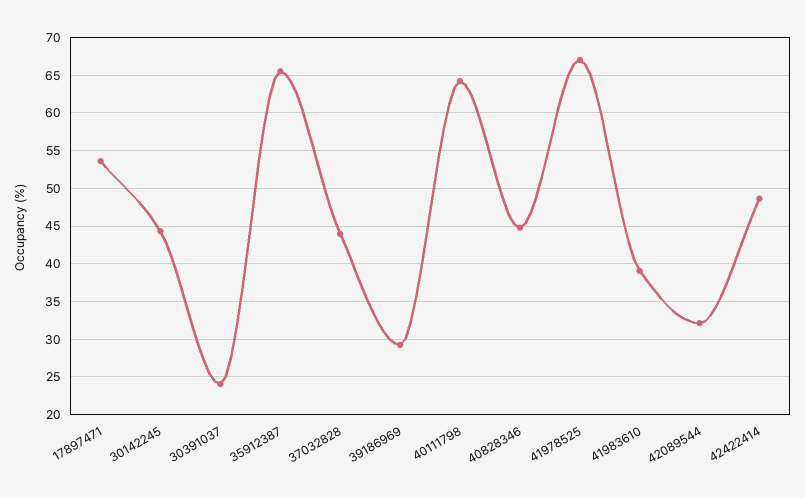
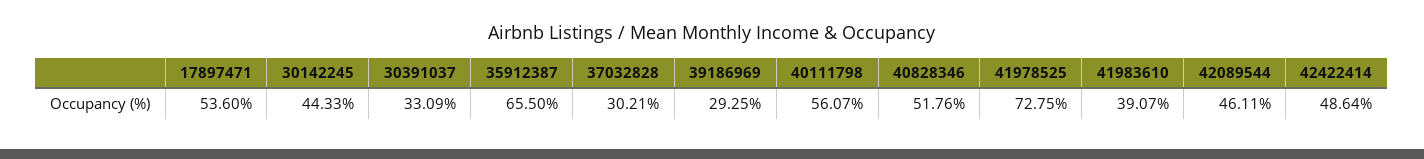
30391037: 24 -> 33.09
37032828: 44 -> 30.21
40111798: 64 -> 56.07
40828346: 45 -> 51.76
41978525: 67 -> 72.75
42089544: 32 -> 46.11

